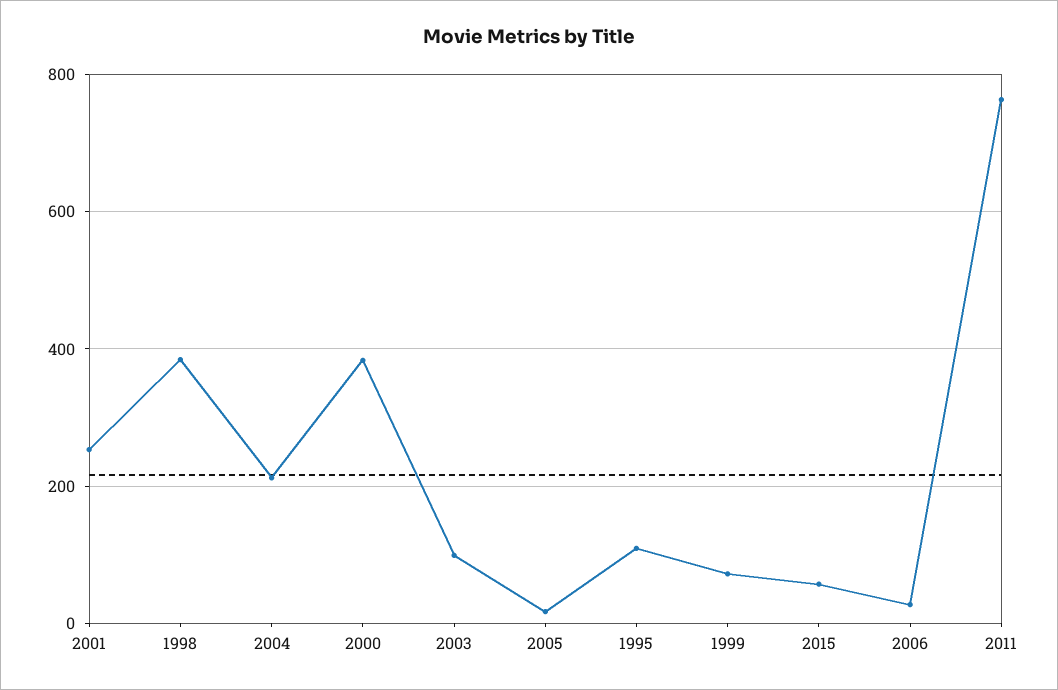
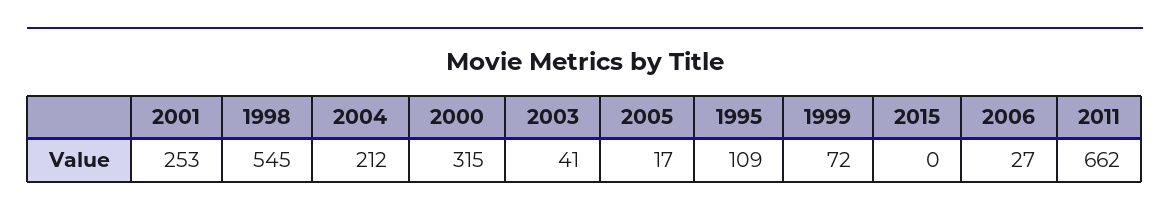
1998: 380 -> 545
2000: 380 -> 315
2003: 100 -> 41
2015: 60 -> 0
2011: 760 -> 662

